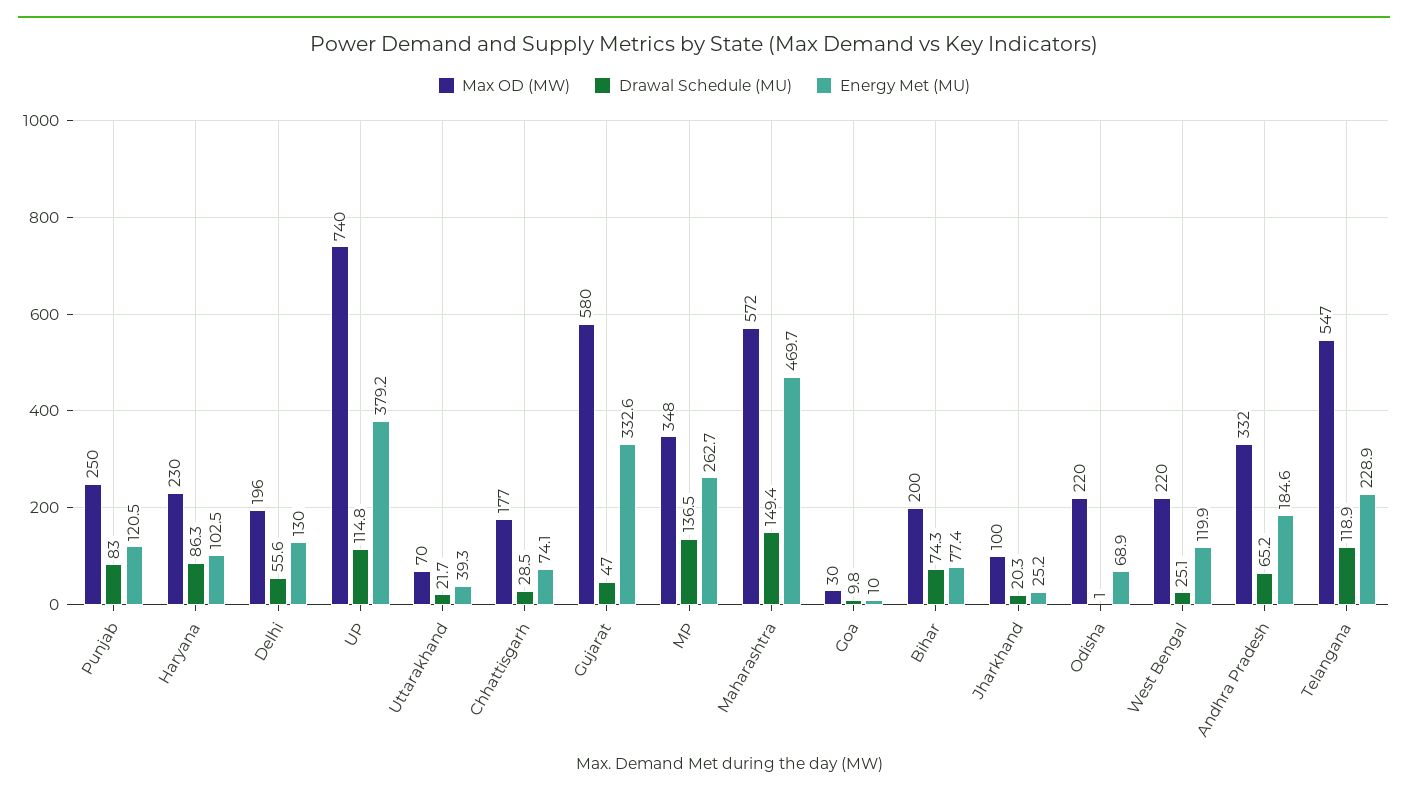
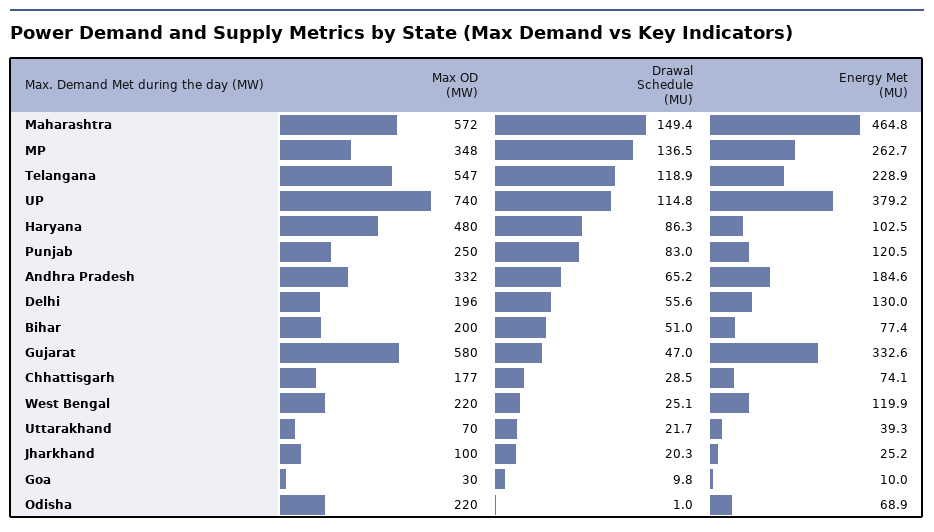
Max OD (MW), Haryana: 230 -> 480
Energy Met (MU), Maharashtra: 469.7 -> 464.8
Drawal Schedule (MU), Bihar: 74.3 -> 51

